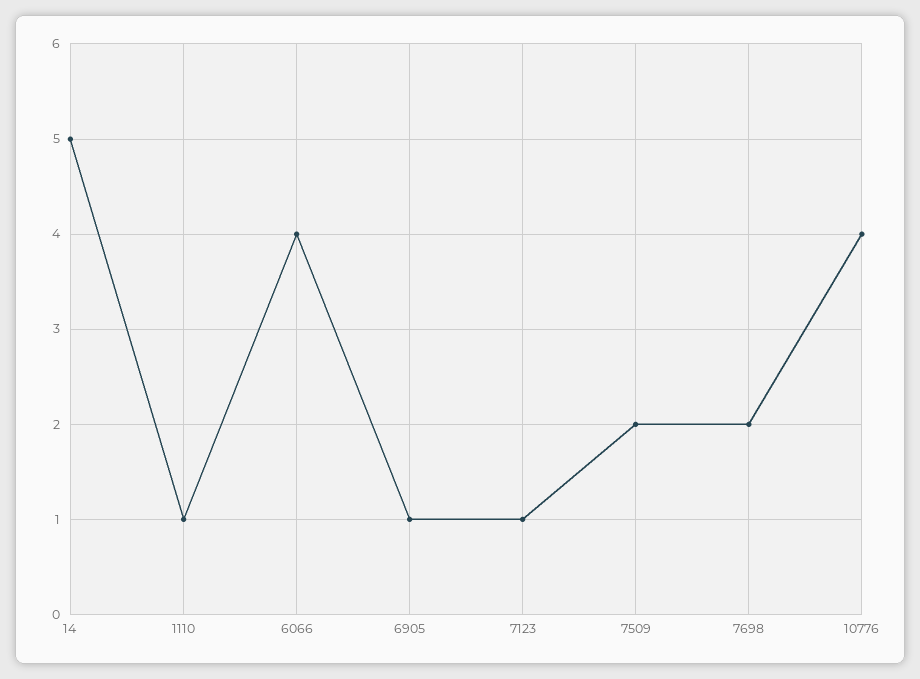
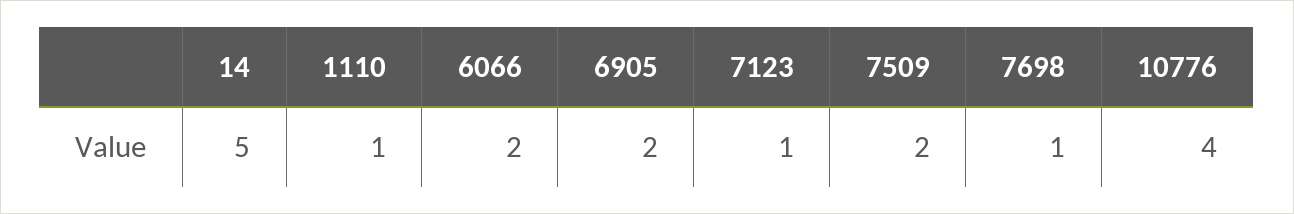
6066: 4 -> 2
6905: 1 -> 2
7698: 2 -> 1

